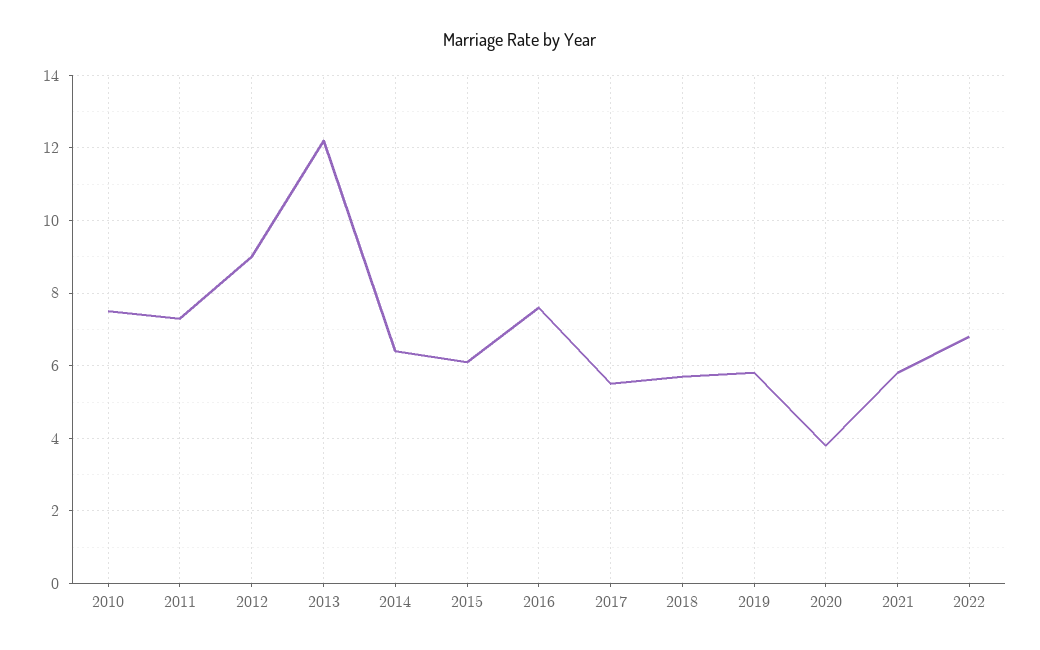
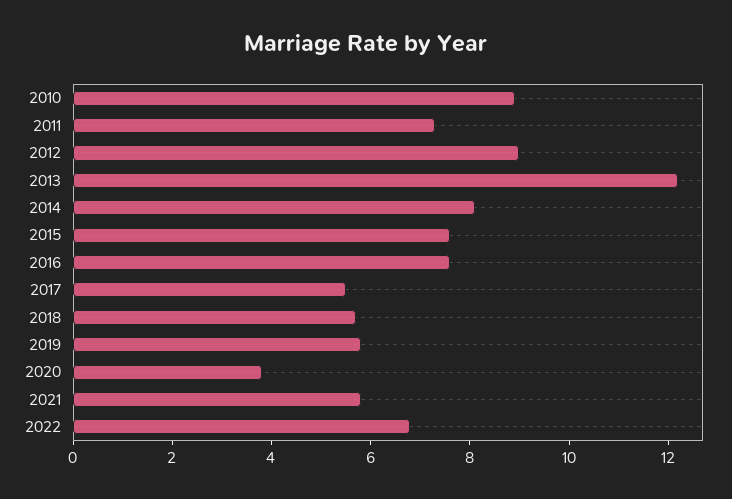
2010: 7.5 -> 9
2014: 6.5 -> 8
2015: 6 -> 7.5

